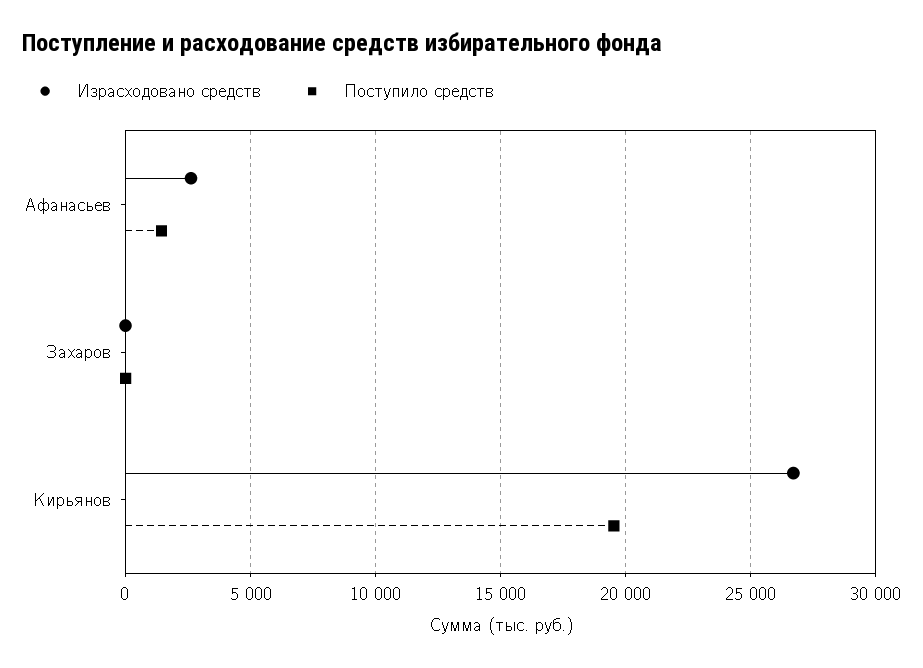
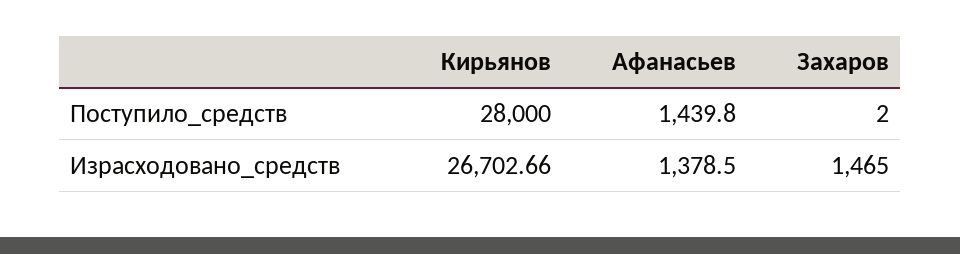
Израсходовано средств, Афанасьев: 2500 -> 1378.5
Израсходовано средств, Захаров: 0 -> 1465
Поступило средств, Кирьянов: 19500 -> 28000

